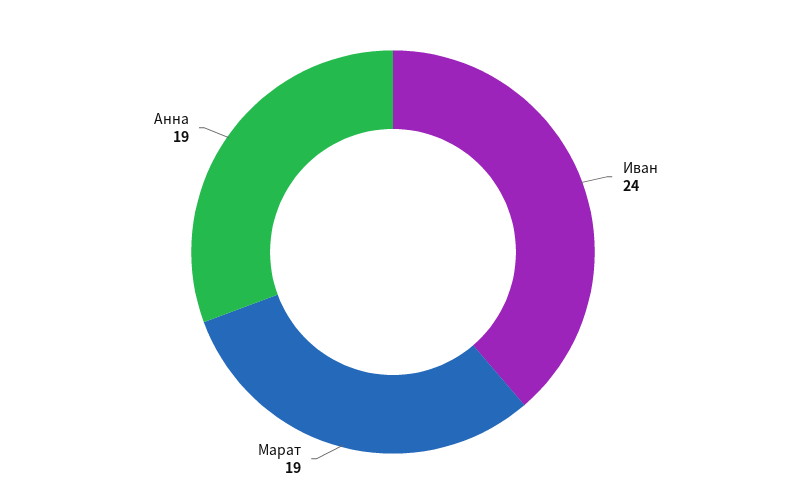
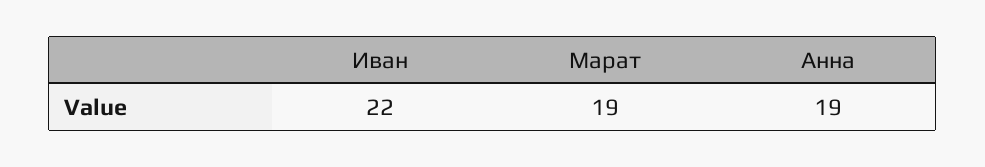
Иван: 24 -> 22

